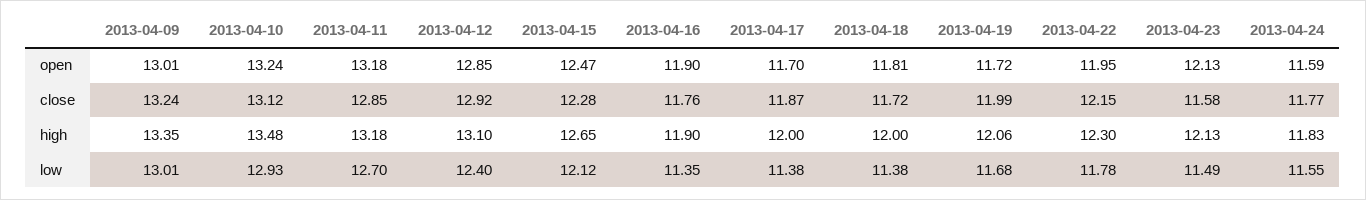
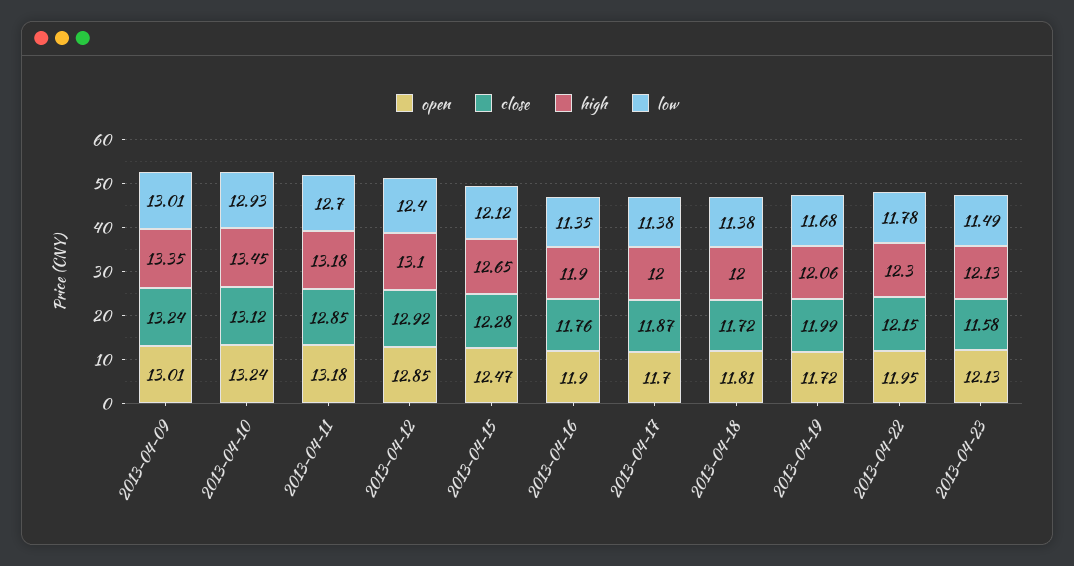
open, 2013-04-24: 11.59 -> none
close, 2013-04-24: 11.77 -> none
high, 2013-04-10: 13.48 -> 13.45
high, 2013-04-24: 11.83 -> none
low, 2013-04-24: 11.55 -> none

